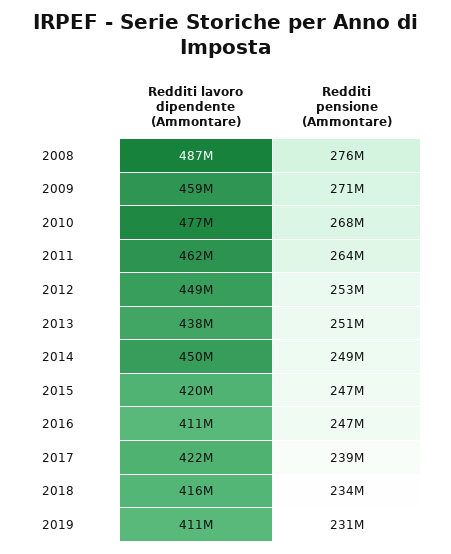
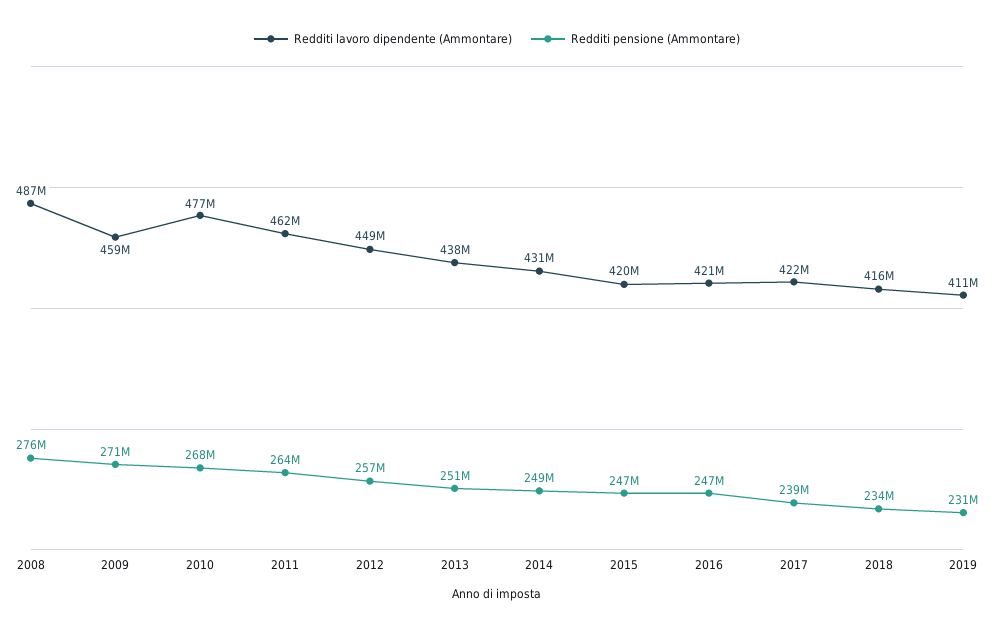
Redditi pensione (Ammontare), 2012: 253000000 -> 257000000
Redditi lavoro dipendente (Ammontare), 2014: 450000000 -> 431000000
Redditi lavoro dipendente (Ammontare), 2016: 411000000 -> 421000000

